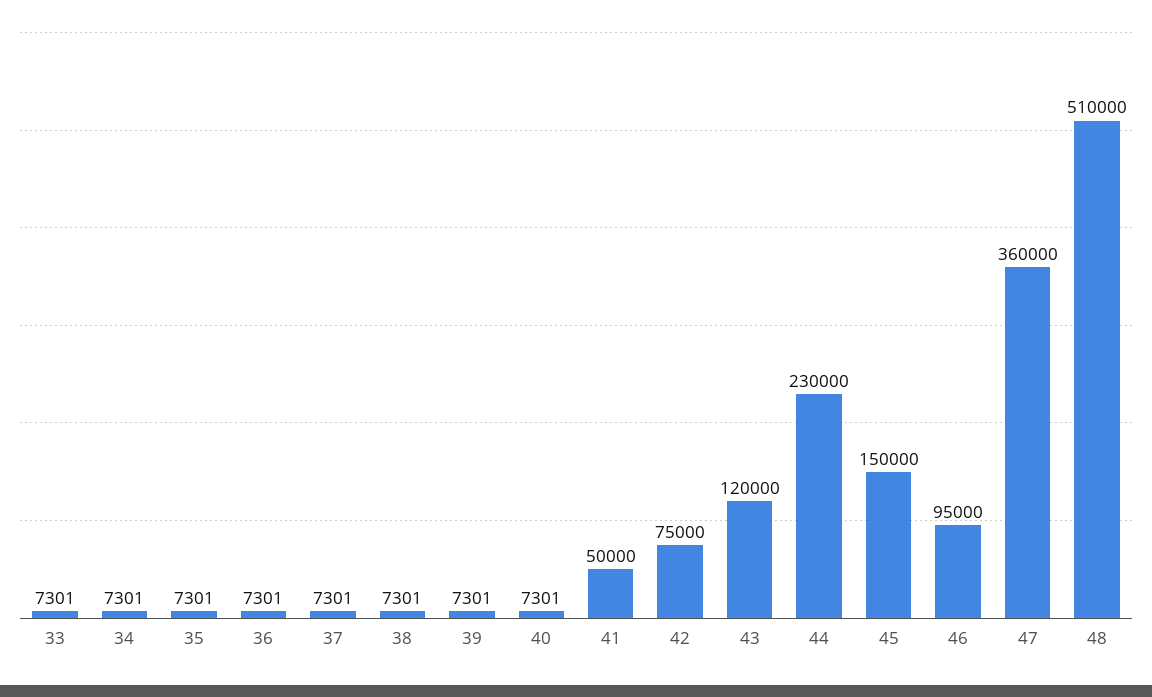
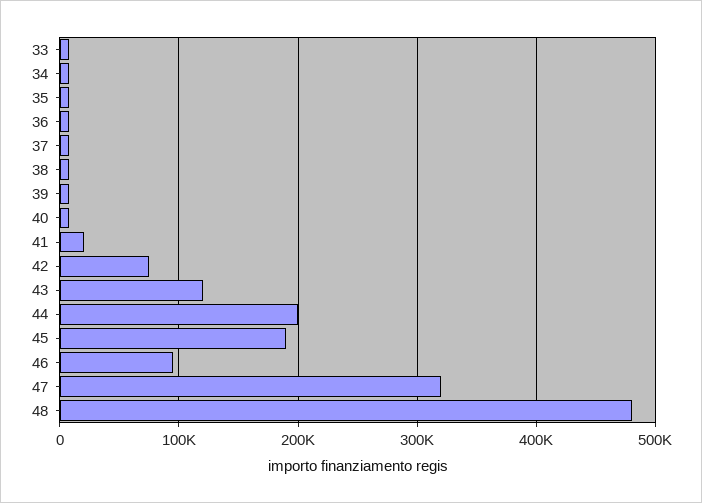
41: 50000 -> 20000
44: 230000 -> 200000
45: 150000 -> 190000
47: 360000 -> 320000
48: 510000 -> 480000

